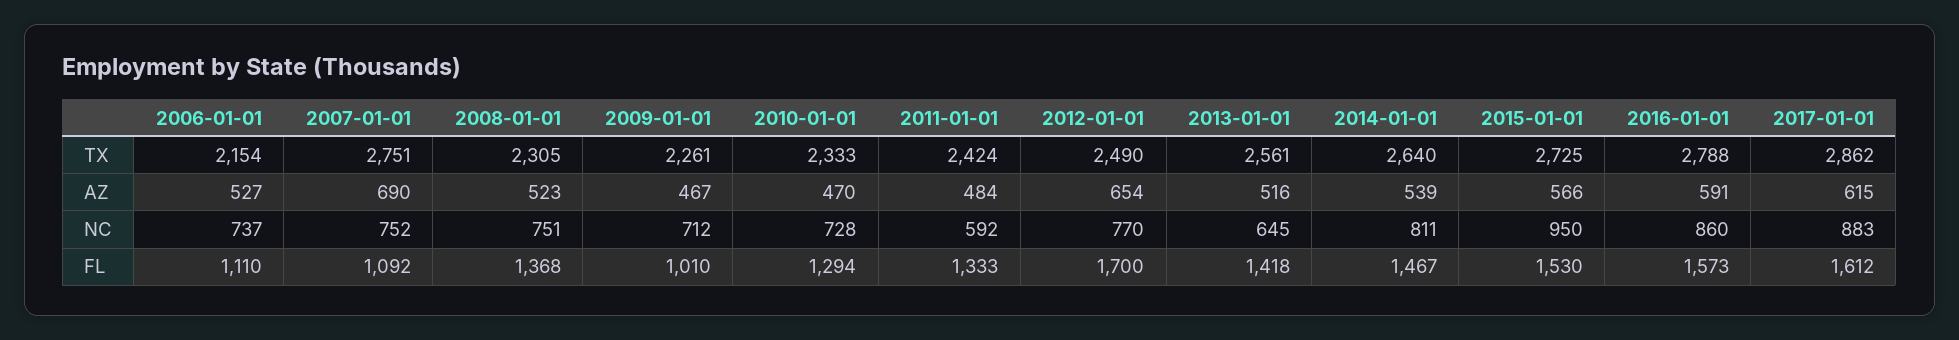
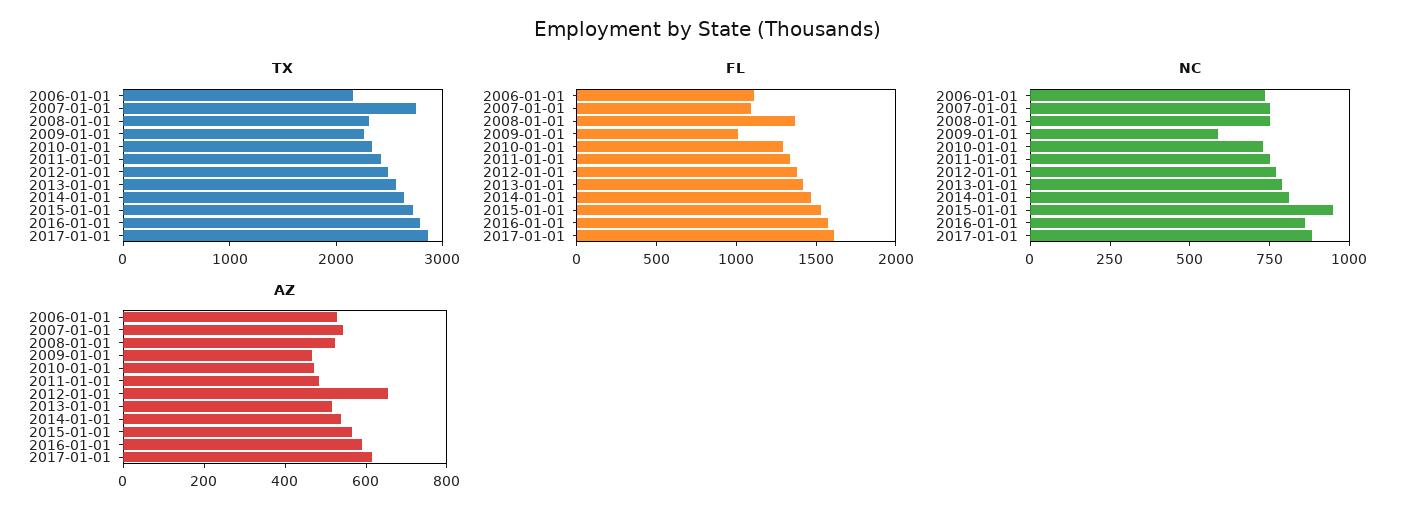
AZ, 2007-01-01: 690 -> 550
NC, 2009-01-01: 712 -> 600
NC, 2011-01-01: 592 -> 750
NC, 2013-01-01: 645 -> 800
FL, 2012-01-01: 1700 -> 1400

